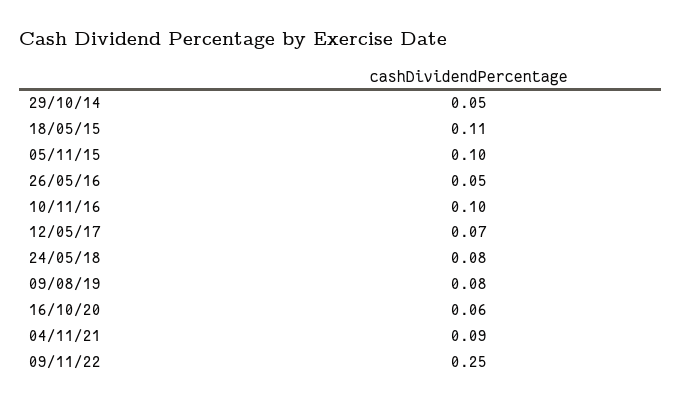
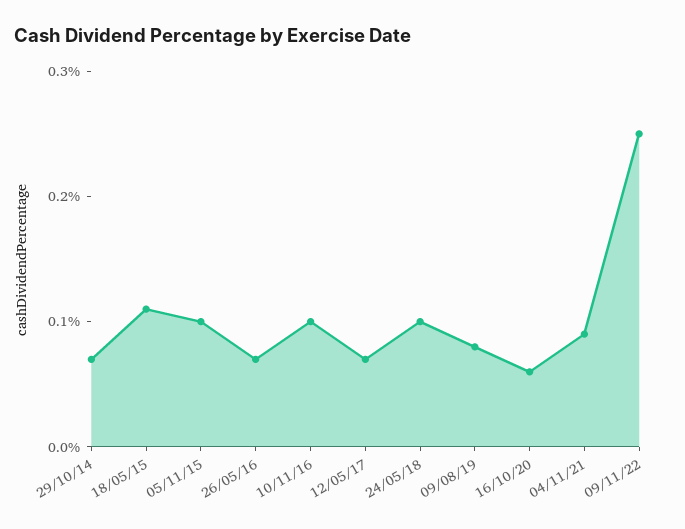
29/10/14: 0.05 -> 0.07
26/05/16: 0.05 -> 0.07
24/05/18: 0.08 -> 0.1

